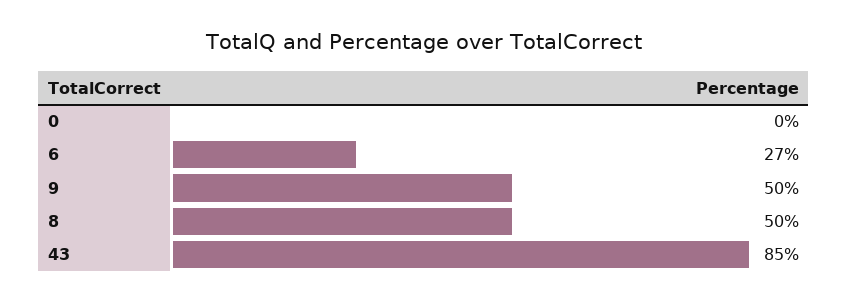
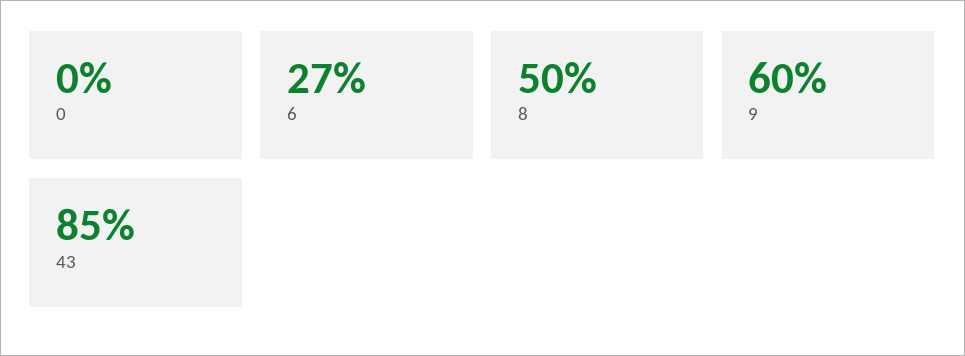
9: 50 -> 60

